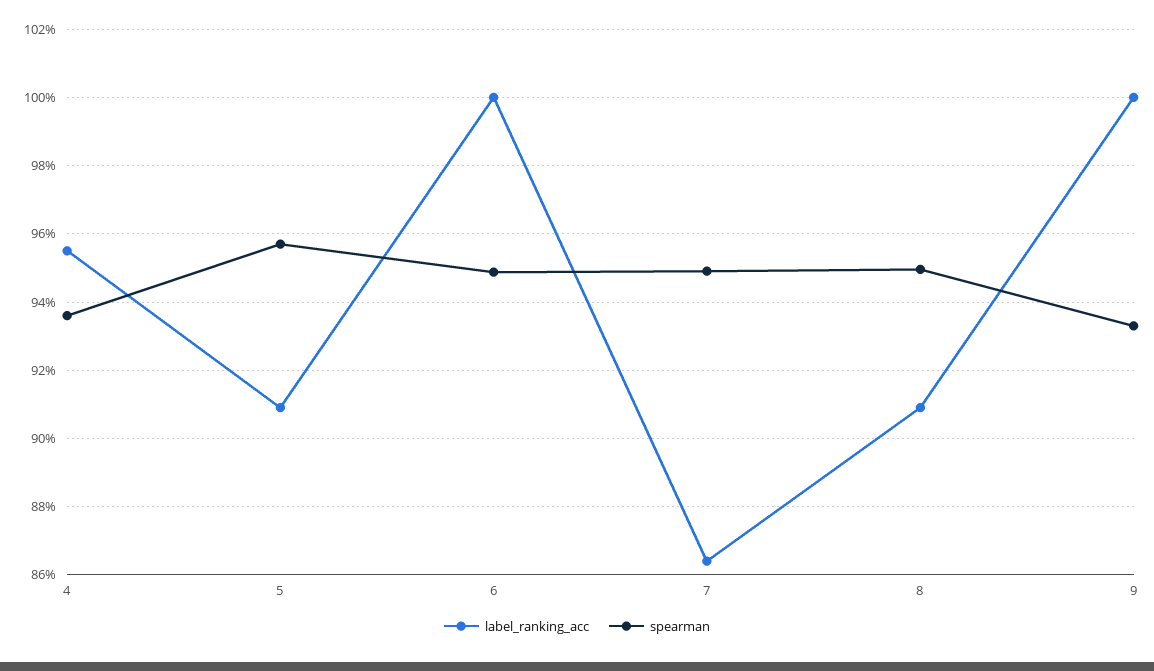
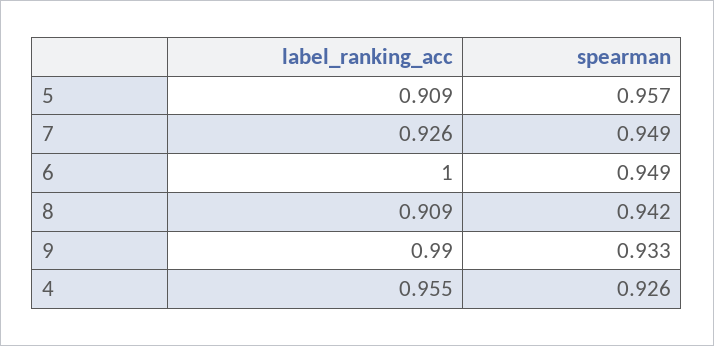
spearman, 4: 0.936 -> 0.926
label_ranking_acc, 7: 0.864 -> 0.926
spearman, 8: 0.95 -> 0.942
label_ranking_acc, 9: 1 -> 0.99

